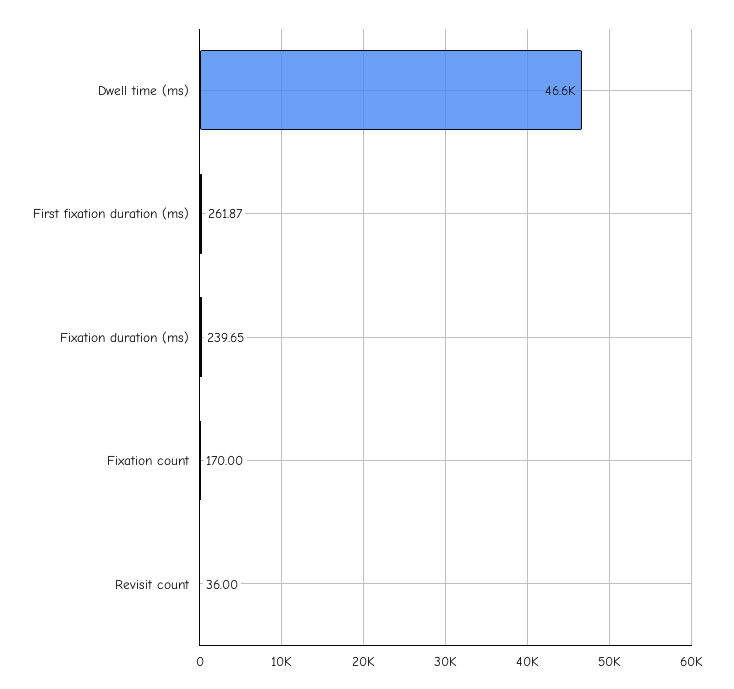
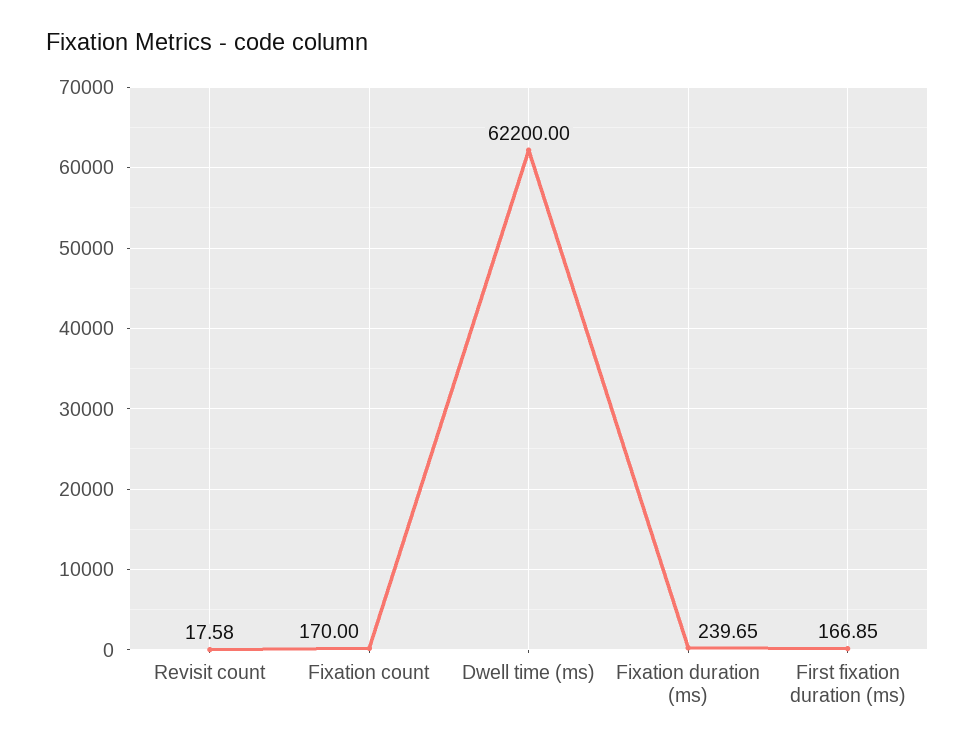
Dwell time (ms): 46600 -> 62200
First fixation duration (ms): 261.87 -> 166.85
Revisit count: 36 -> 17.58

